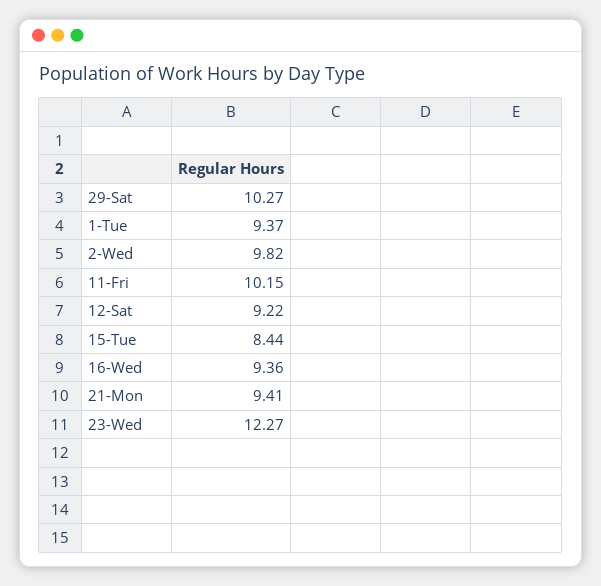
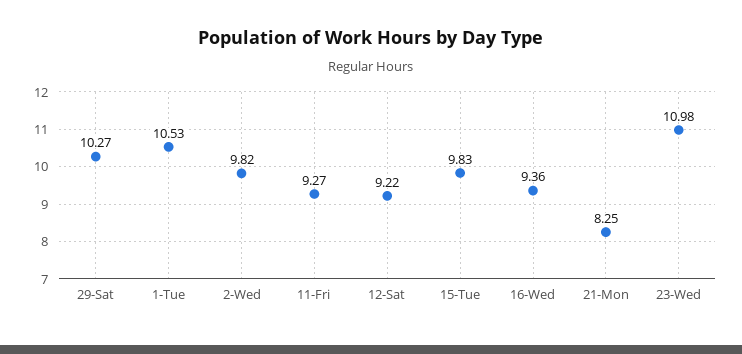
1-Tue: 9.37 -> 10.53
11-Fri: 10.15 -> 9.27
15-Tue: 8.44 -> 9.83
21-Mon: 9.41 -> 8.25
23-Wed: 12.27 -> 10.98

